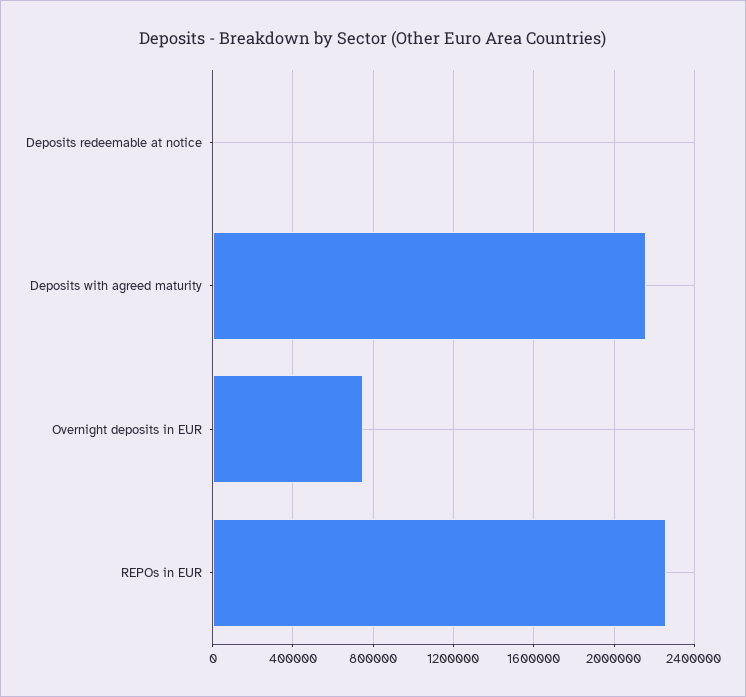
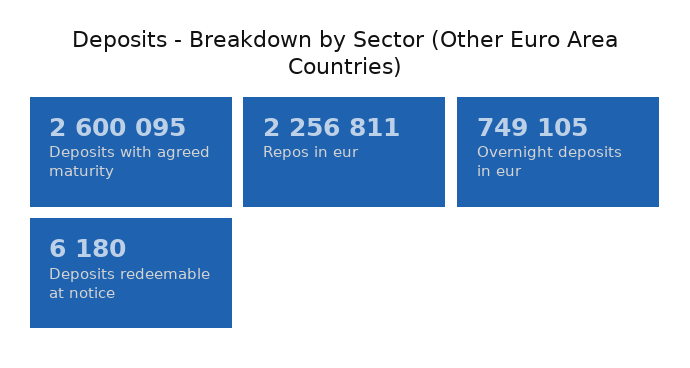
Deposits with agreed maturity: 2150000 -> 2600095

